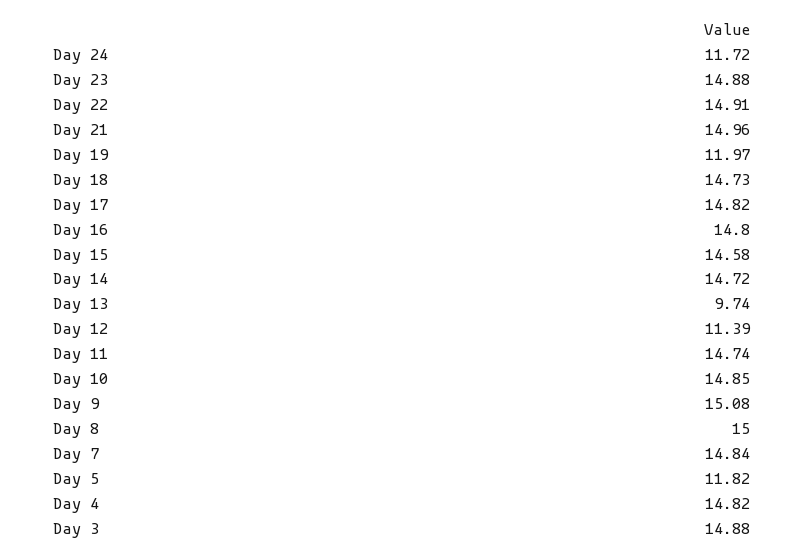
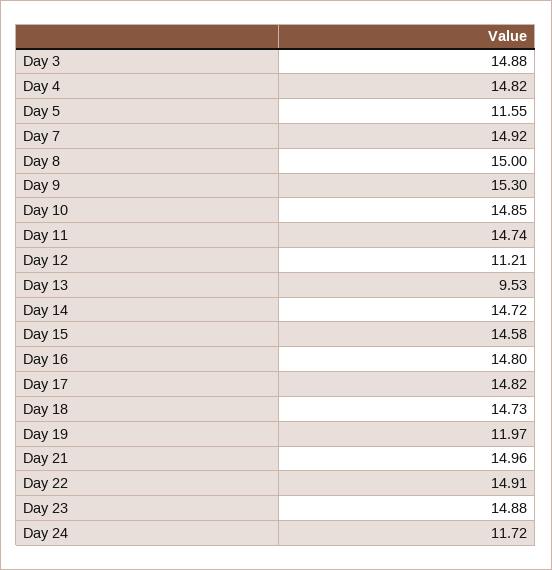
Day 13: 9.74 -> 9.53
Day 12: 11.39 -> 11.21
Day 9: 15.08 -> 15.3
Day 7: 14.84 -> 14.92
Day 5: 11.82 -> 11.55

